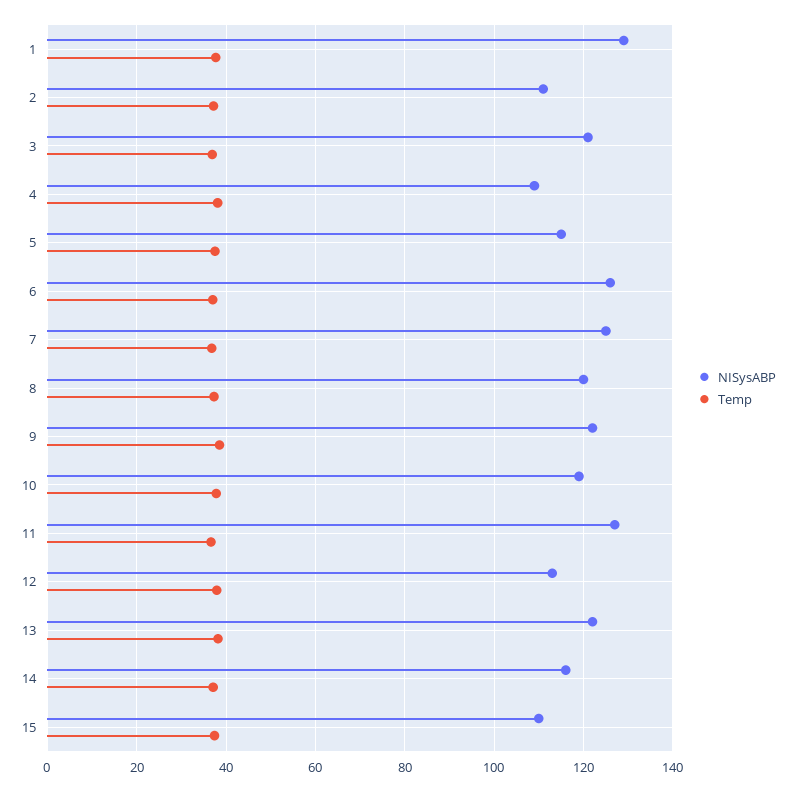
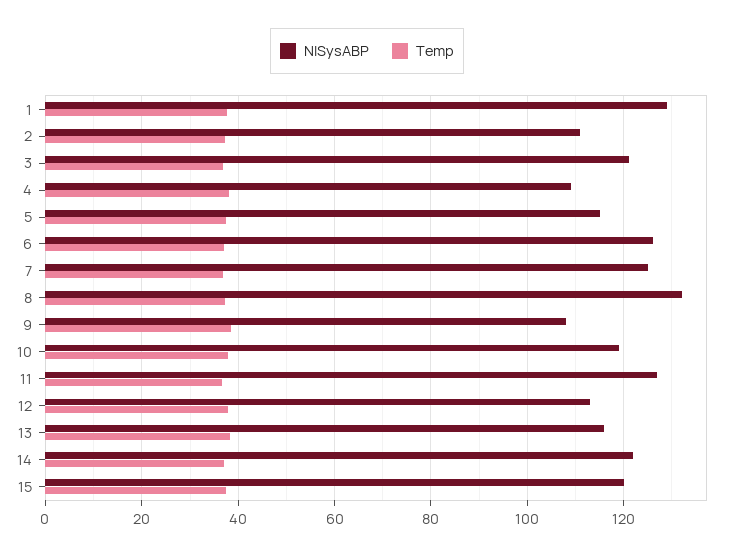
NISysABP, 8: 120 -> 132
NISysABP, 9: 122 -> 108
NISysABP, 13: 122 -> 116
NISysABP, 14: 116 -> 122
NISysABP, 15: 110 -> 120

